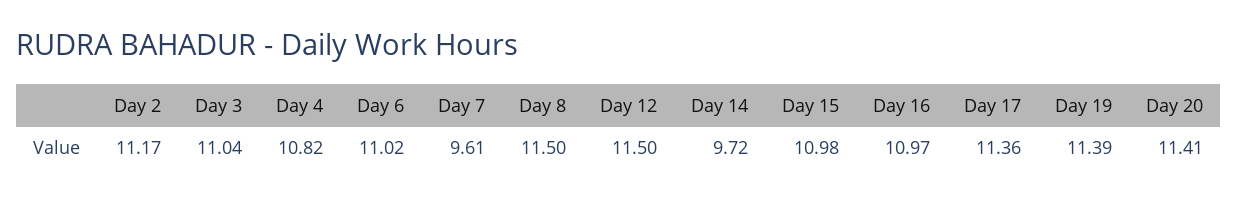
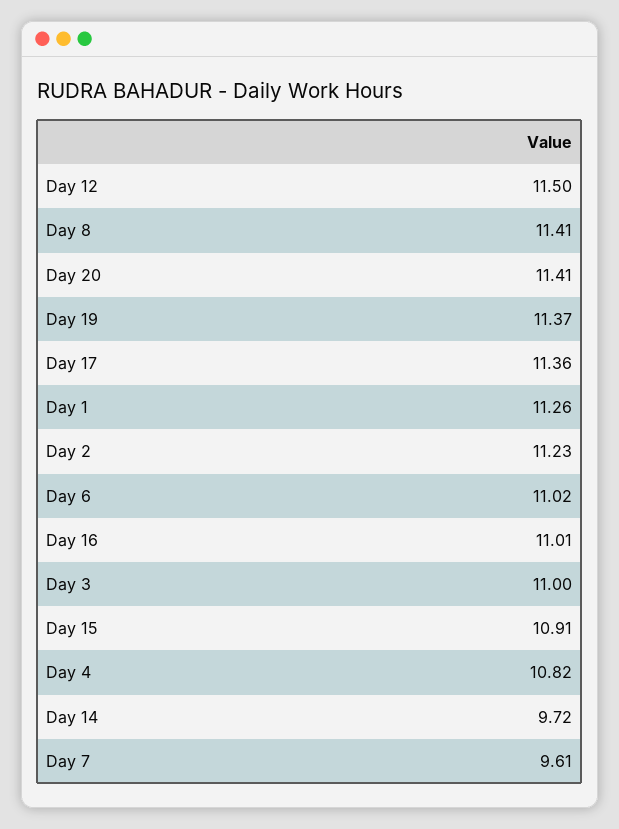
Day 2: 11.17 -> 11.23
Day 3: 11.04 -> 11
Day 8: 11.5 -> 11.41
Day 15: 10.98 -> 10.91
Day 16: 10.97 -> 11.01
Day 19: 11.39 -> 11.37
Day 1: none -> 11.26

